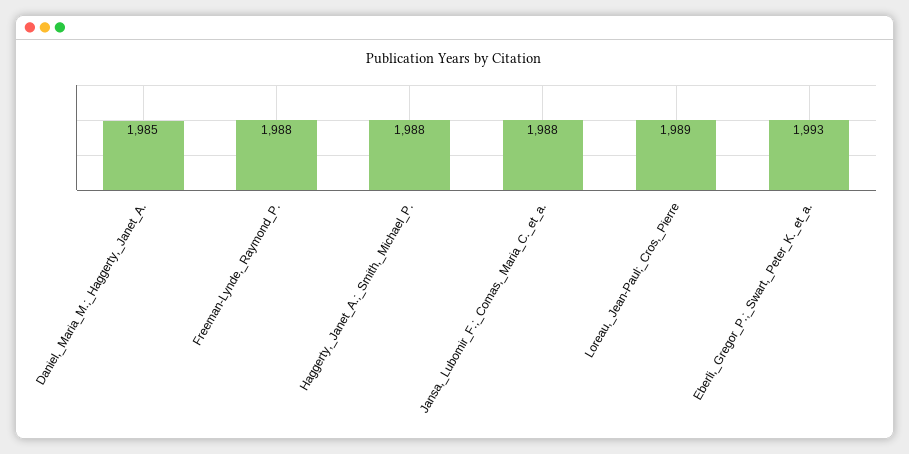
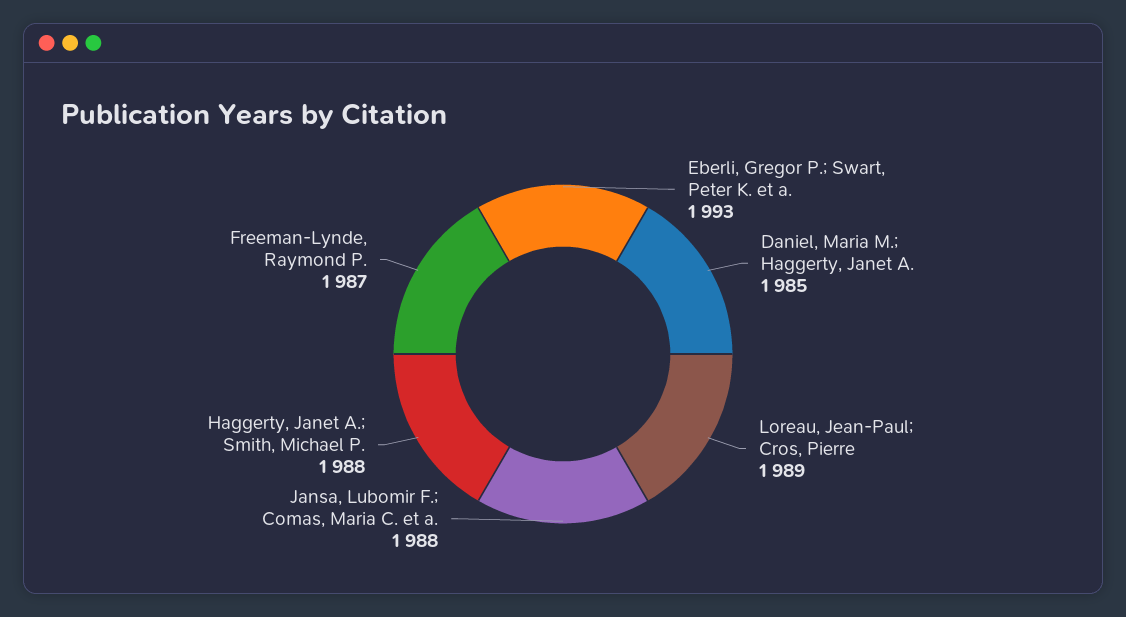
Freeman-Lynde,_Raymond_P.: 1988 -> 1987

